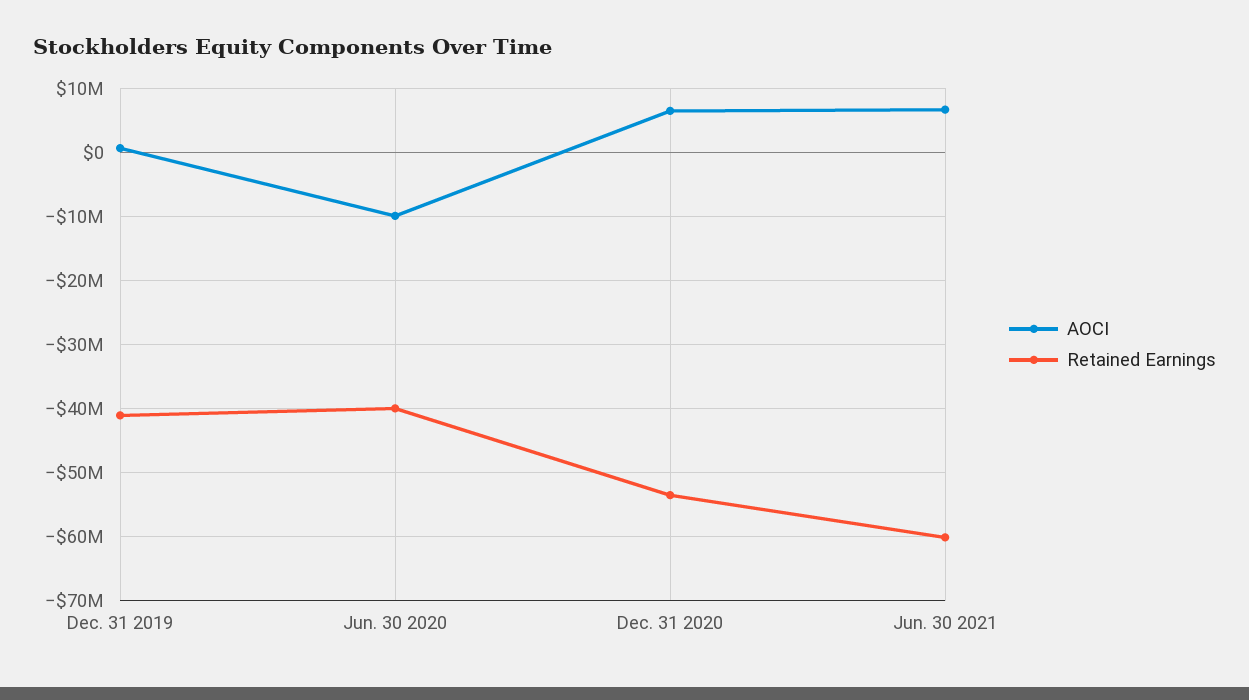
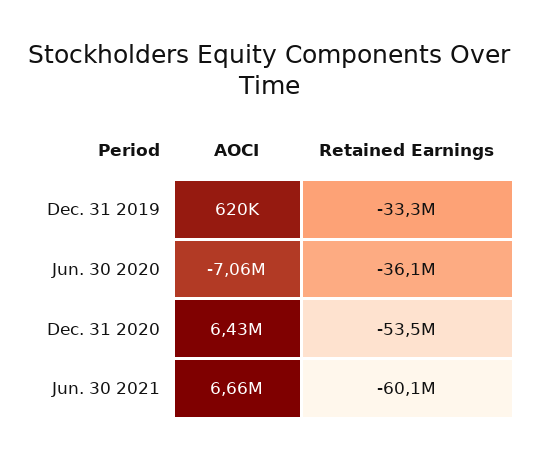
Retained Earnings, Dec. 31 2019: -41000000 -> -33300000
AOCI, Jun. 30 2020: -10000000 -> -7060000
Retained Earnings, Jun. 30 2020: -40000000 -> -36100000

